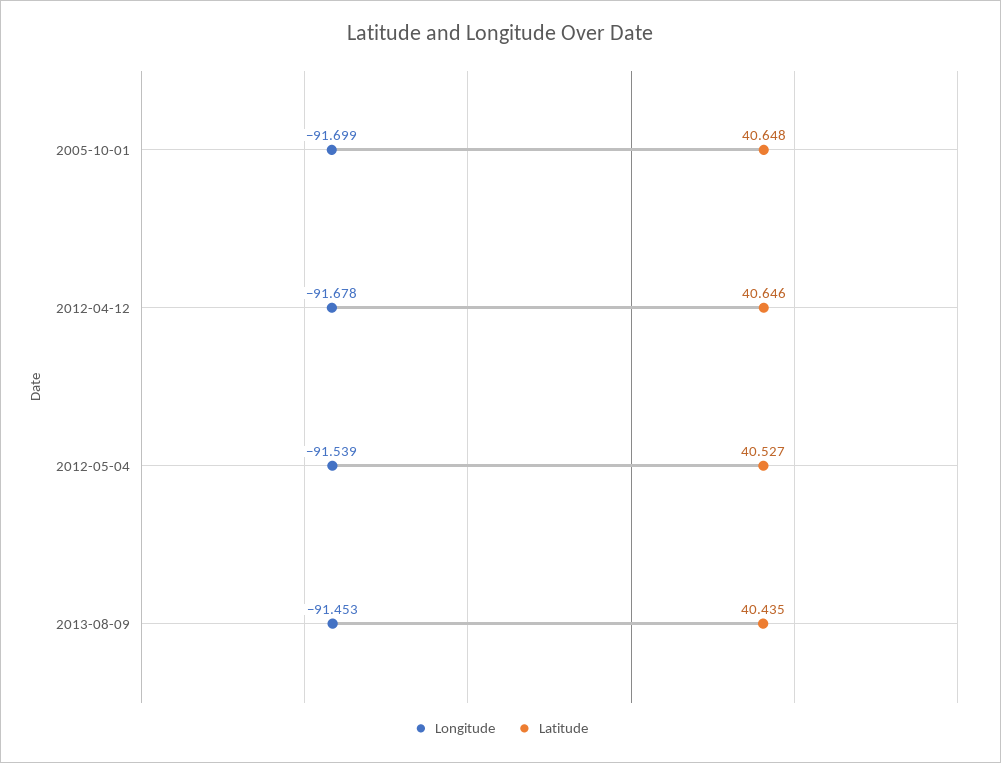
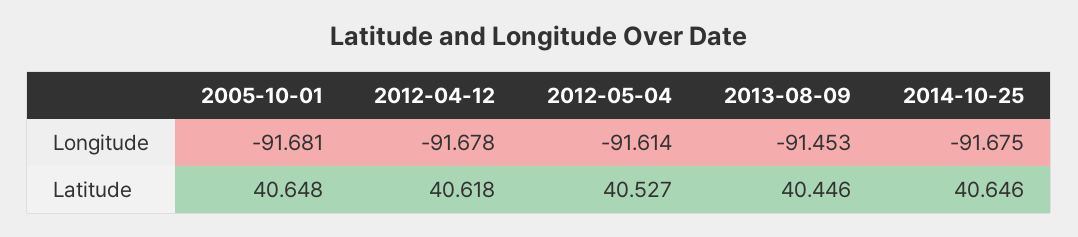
Longitude, 2005-10-01: -91.699 -> -91.681
Latitude, 2012-04-12: 40.646 -> 40.618
Longitude, 2012-05-04: -91.539 -> -91.614
Latitude, 2013-08-09: 40.435 -> 40.446
Longitude, 2014-10-25: none -> -91.675
Latitude, 2014-10-25: none -> 40.646

